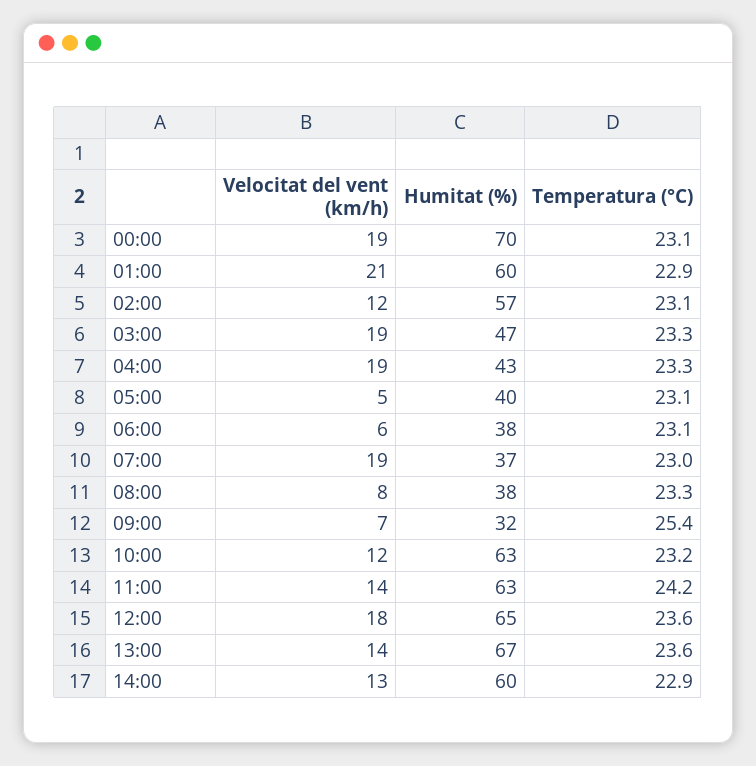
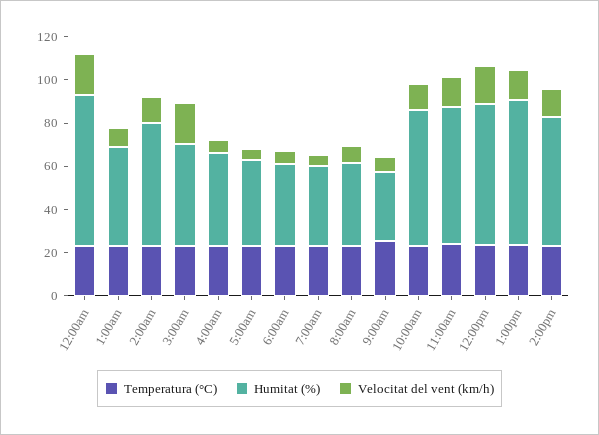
Velocitat del vent (km/h), 01:00: 21 -> 10
Humitat (%), 01:00: 60 -> 45
Velocitat del vent (km/h), 04:00: 19 -> 5
Velocitat del vent (km/h), 07:00: 19 -> 5

